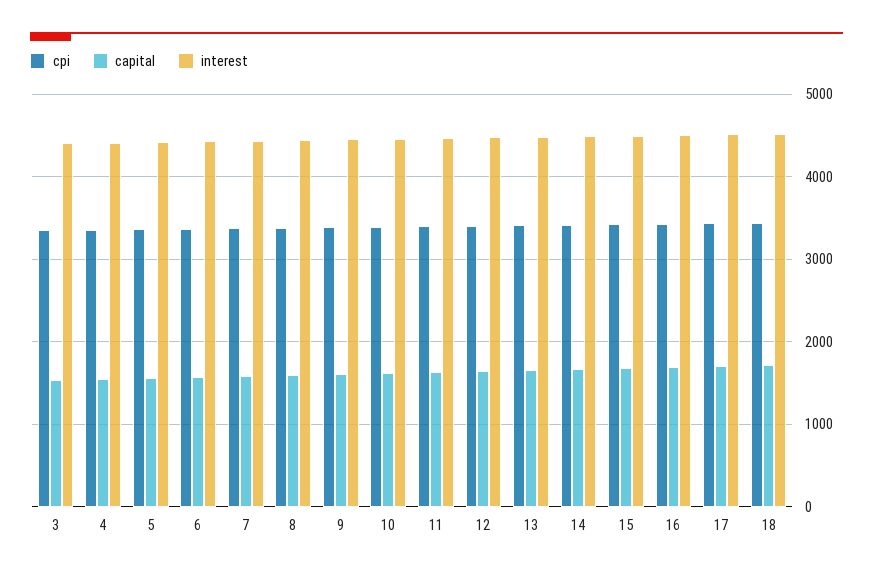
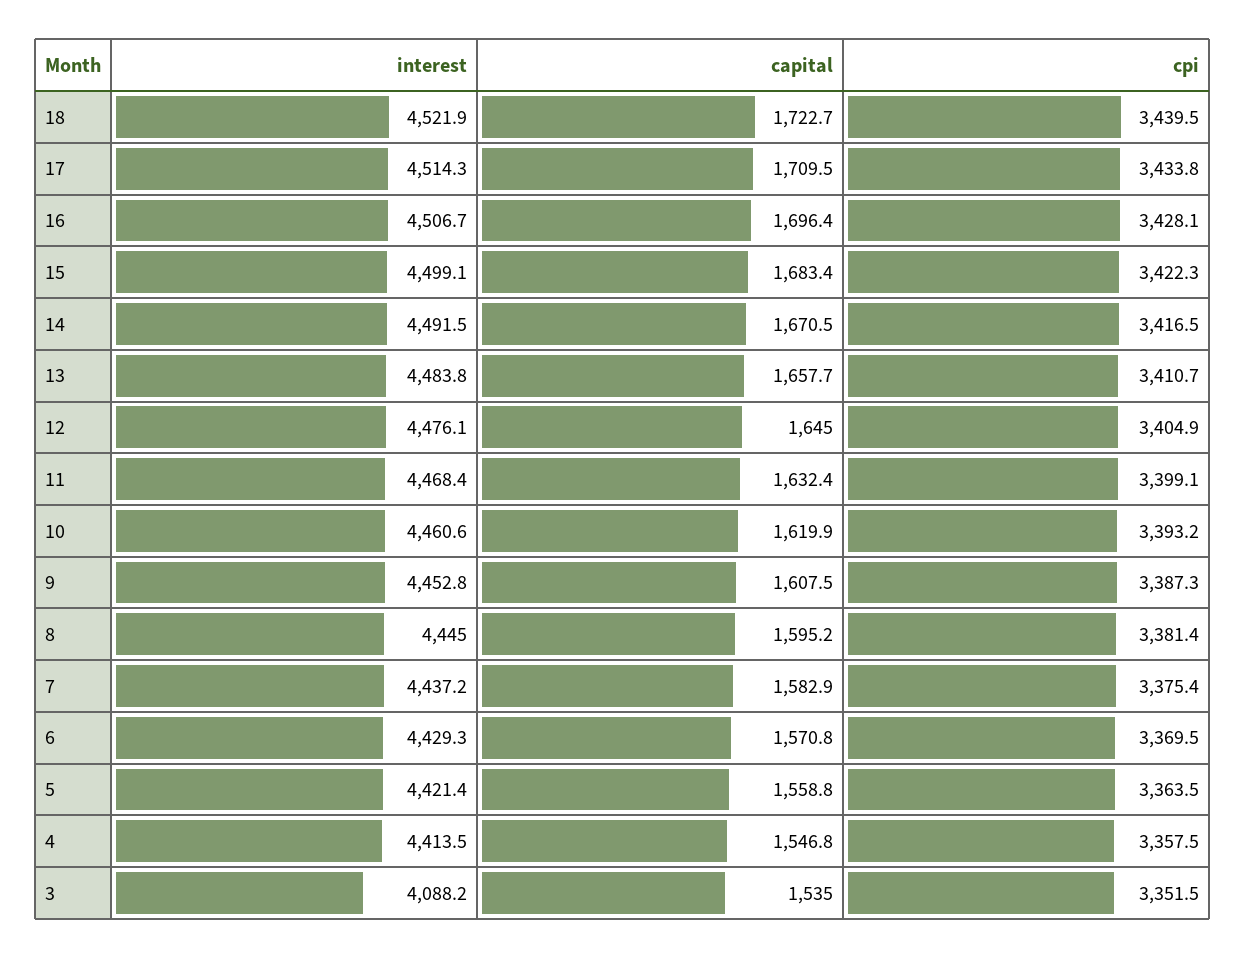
interest, 3: 4400 -> 4088.2

